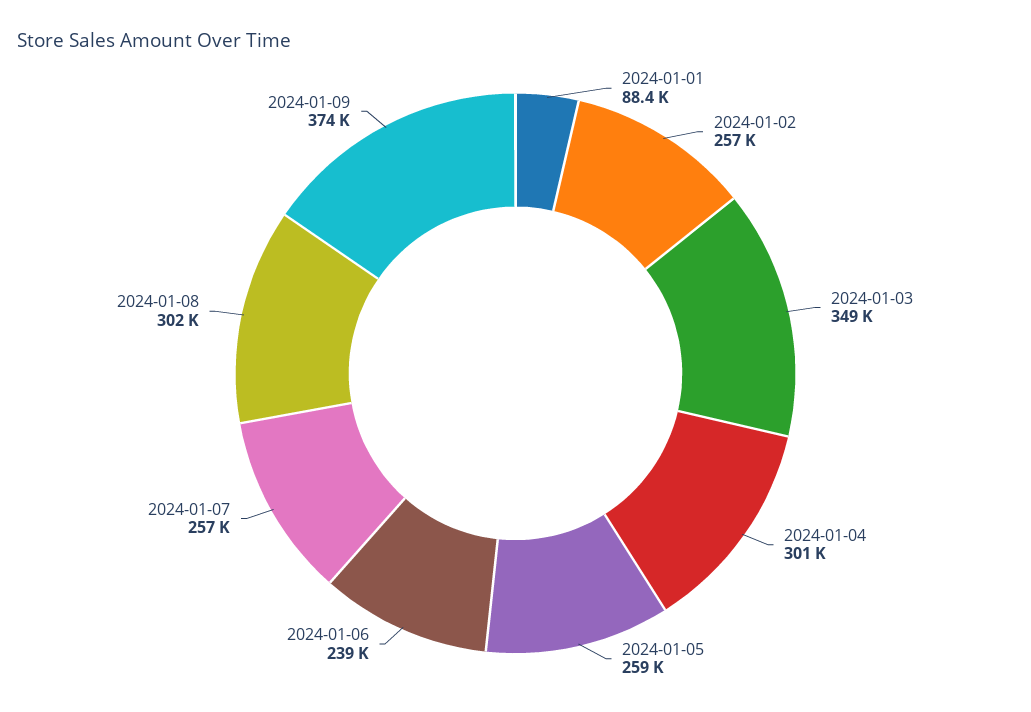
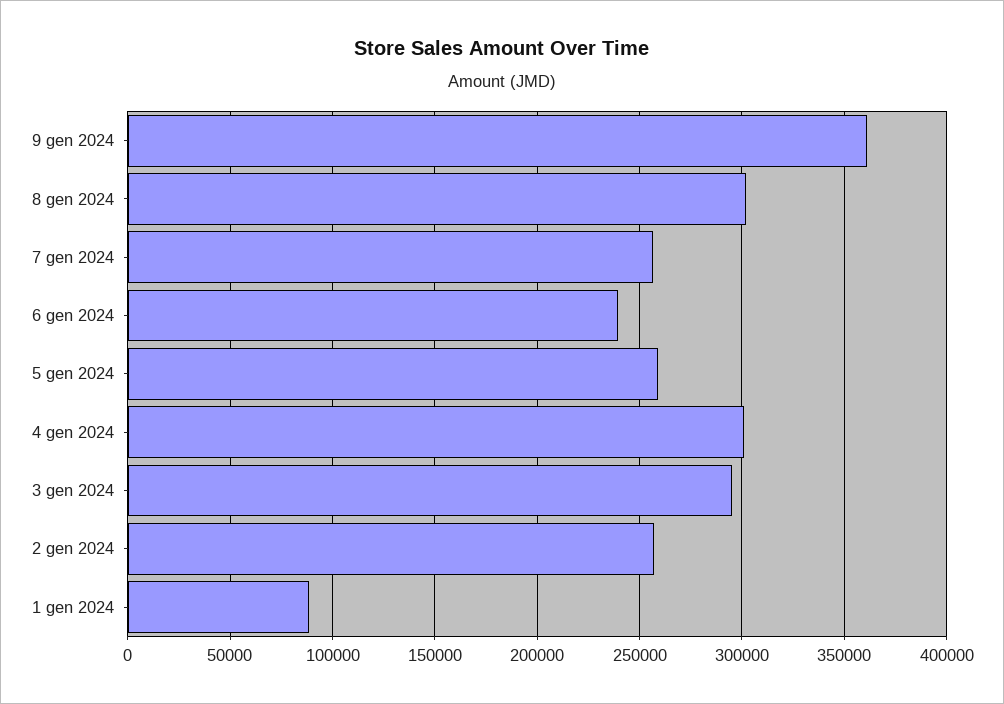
2024-01-03: 349000 -> 295000
2024-01-09: 374000 -> 360000

